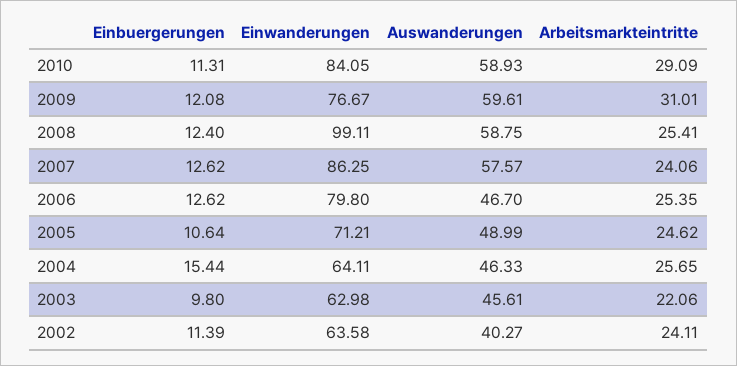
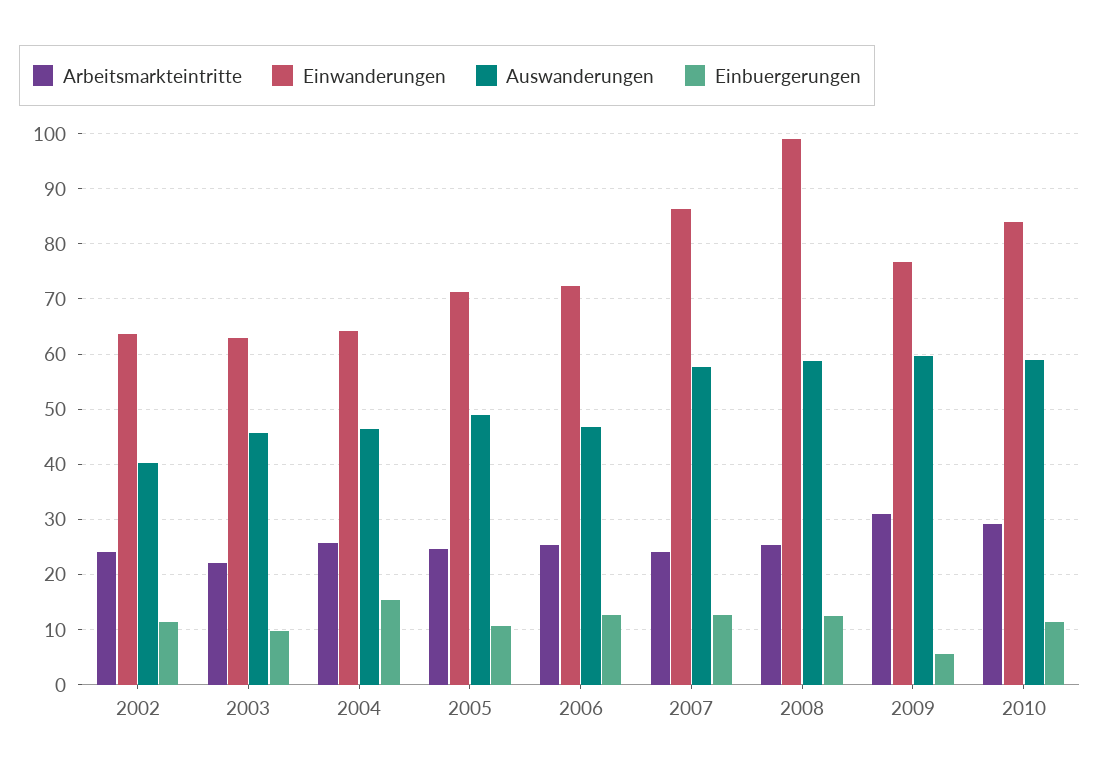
Einbuergerungen, 2009: 12.08 -> 6
Einwanderungen, 2006: 79.8 -> 72

